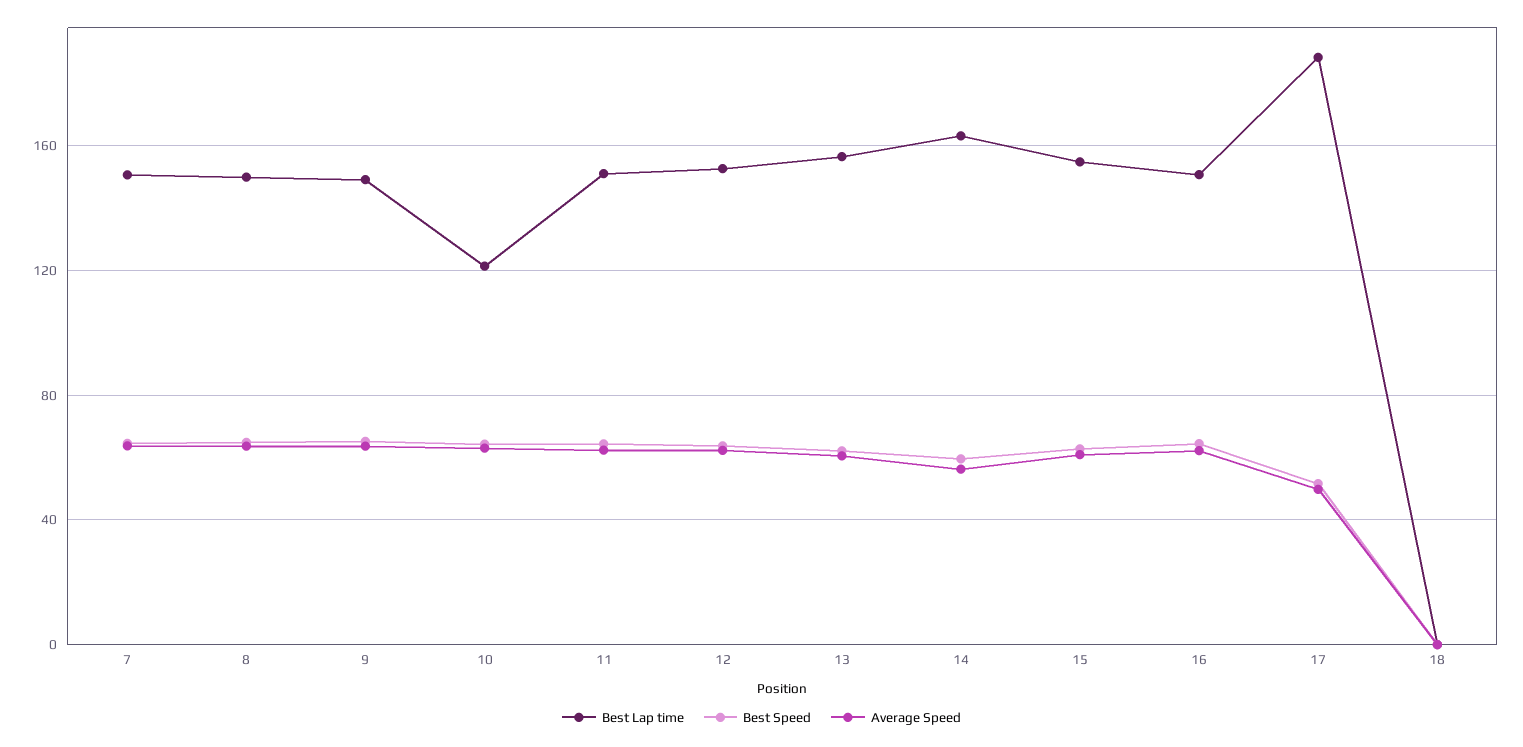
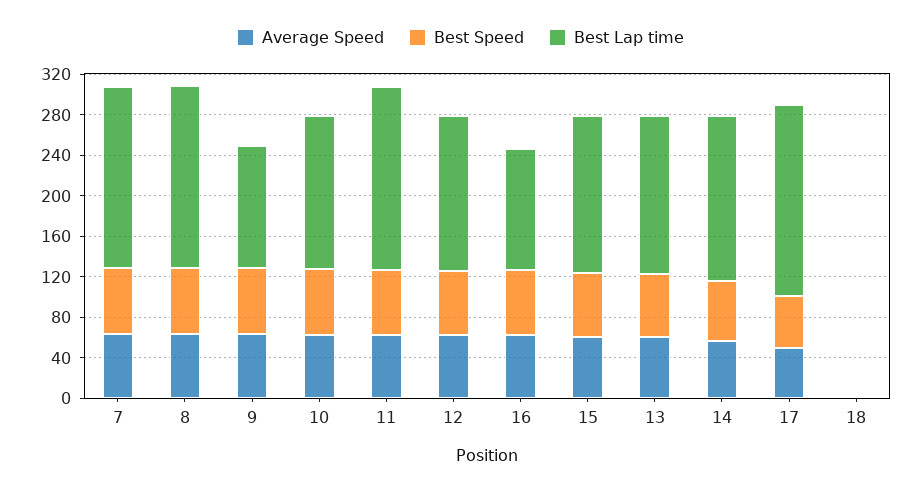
Best Lap time, 7: 150 -> 180
Best Lap time, 8: 150 -> 180
Best Lap time, 9: 150 -> 120
Best Lap time, 10: 120 -> 150
Best Lap time, 11: 150 -> 180
Best Lap time, 16: 150 -> 120

